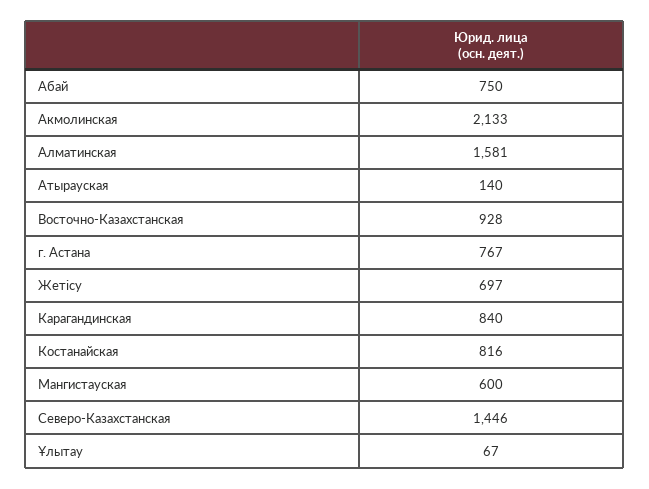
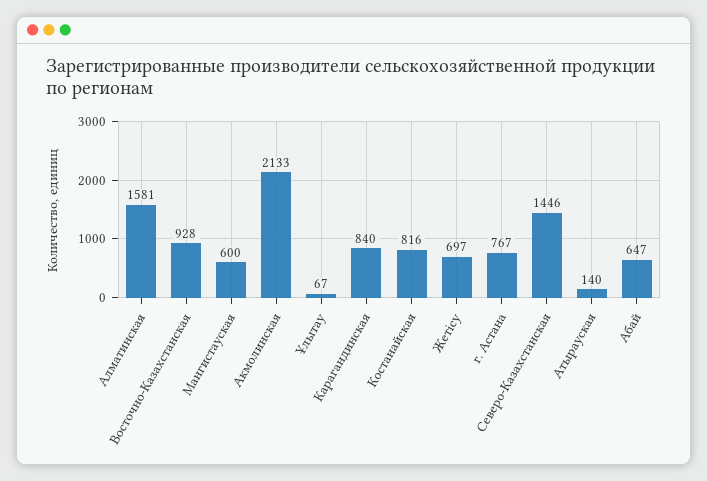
Абай: 750 -> 647

